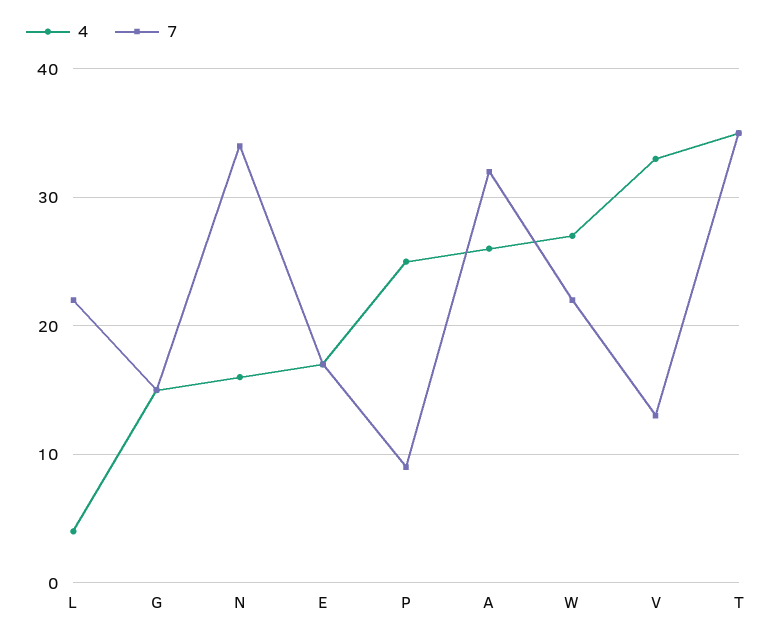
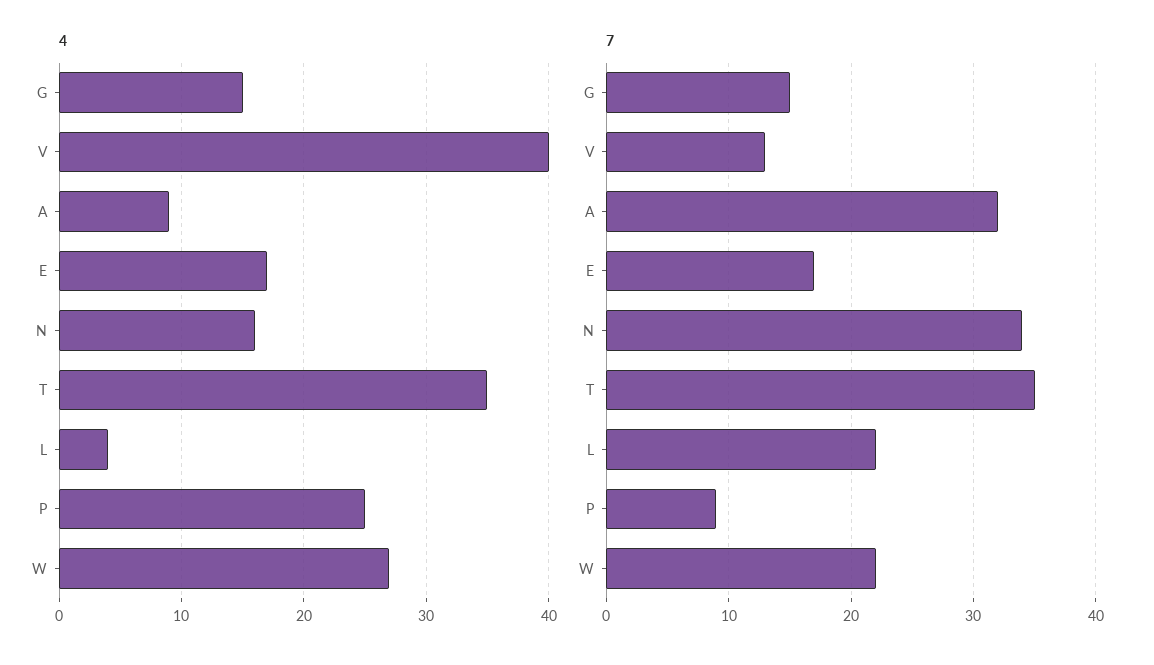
4, A: 26 -> 9
4, V: 33 -> 40

